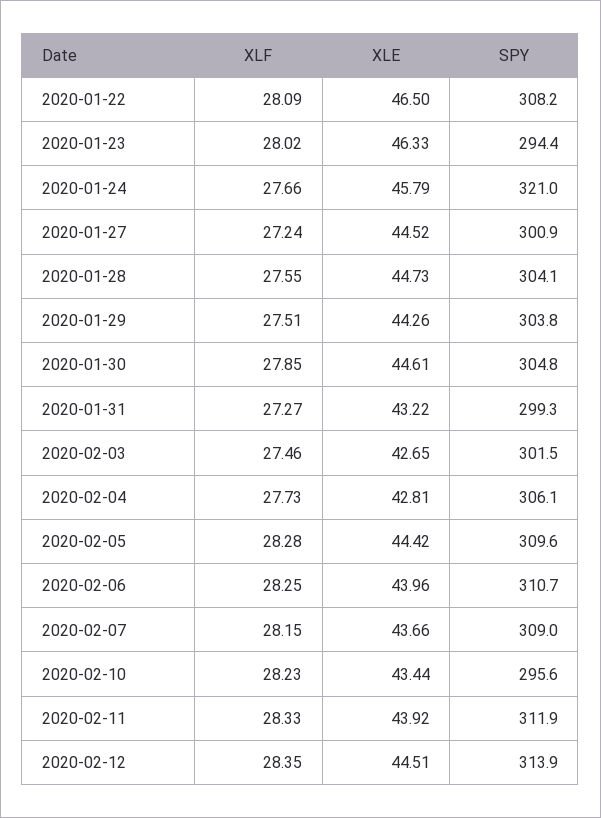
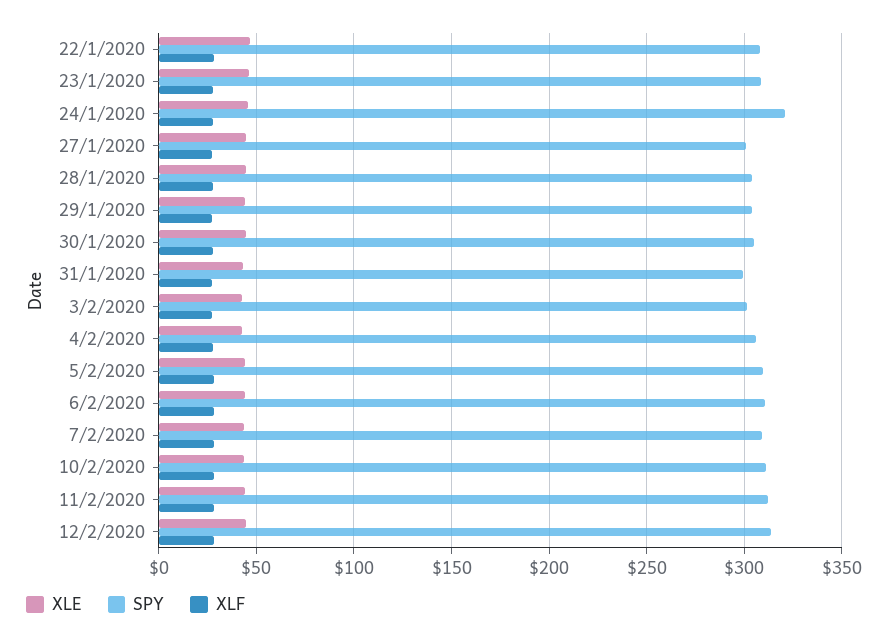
SPY, 2020-01-23: 294.4 -> 310
SPY, 2020-02-10: 295.6 -> 310

